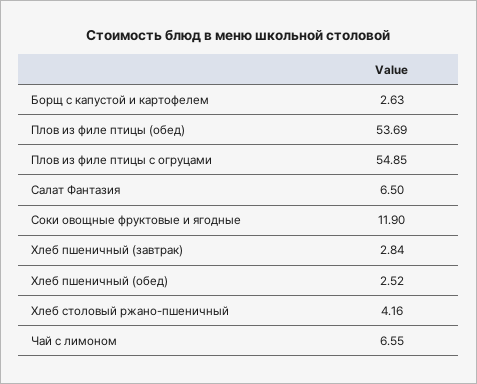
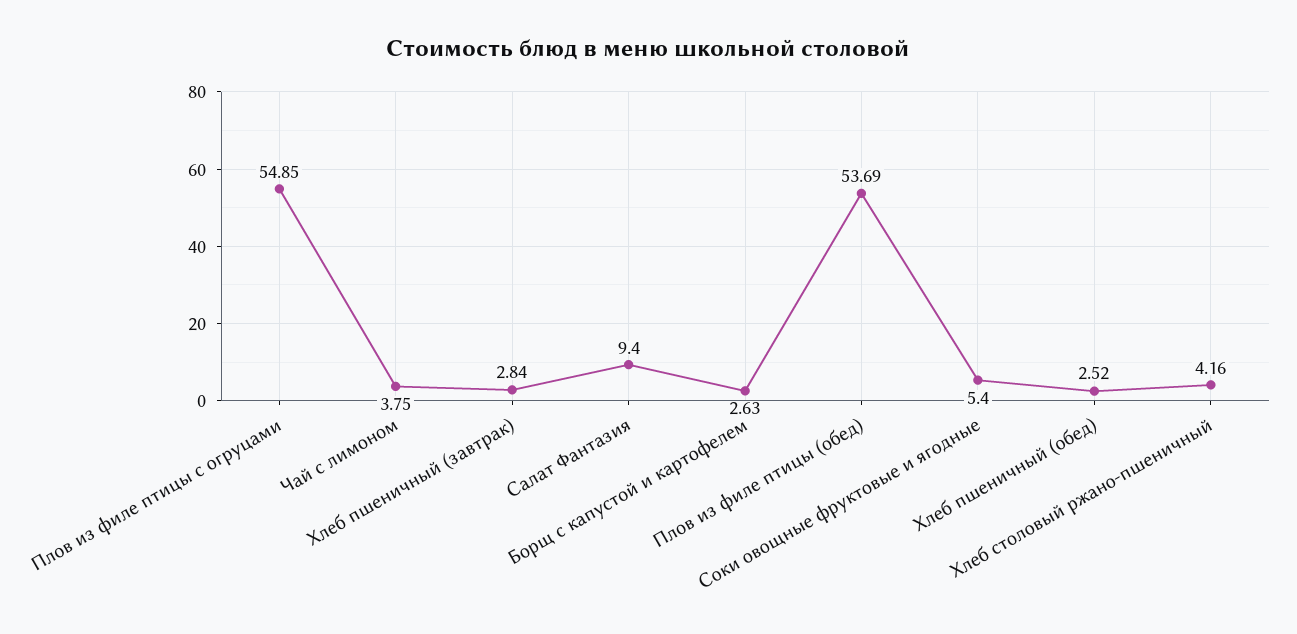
Салат Фантазия: 6.5 -> 9.4
Соки овощные фруктовые и ягодные: 11.9 -> 5.4
Чай с лимоном: 6.55 -> 3.75

